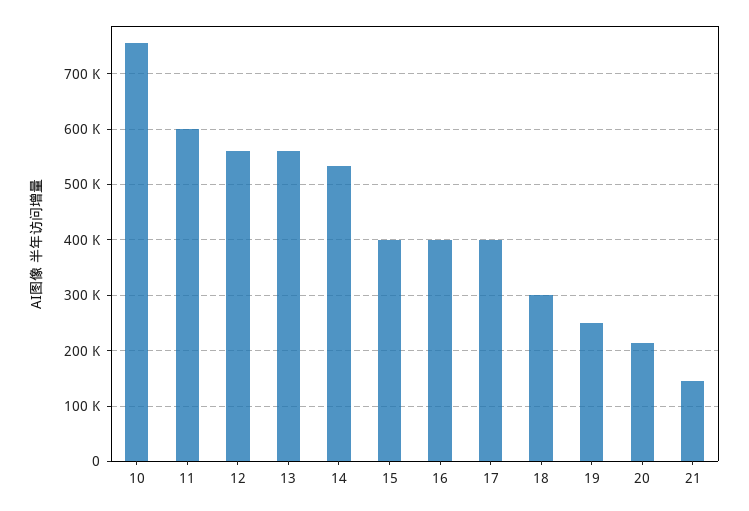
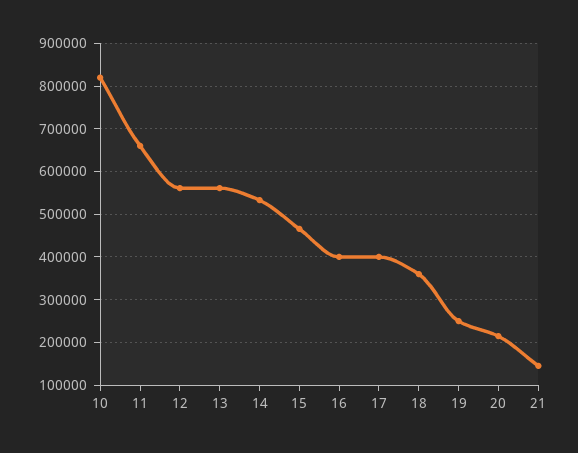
10: 760000 -> 820000
11: 600000 -> 660000
15: 400000 -> 460000
18: 300000 -> 360000

